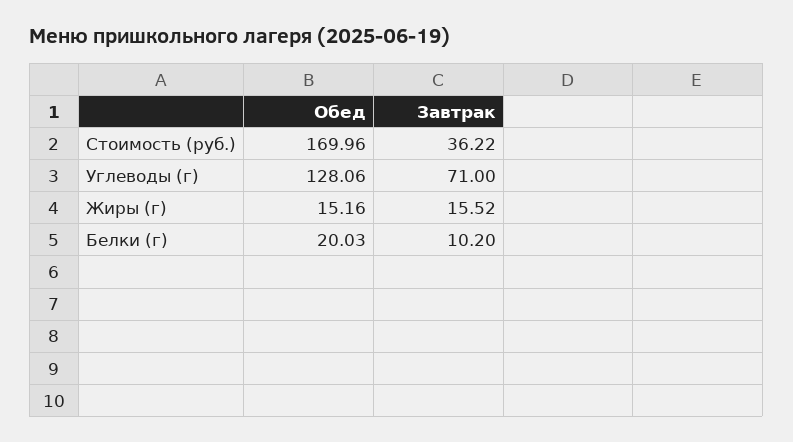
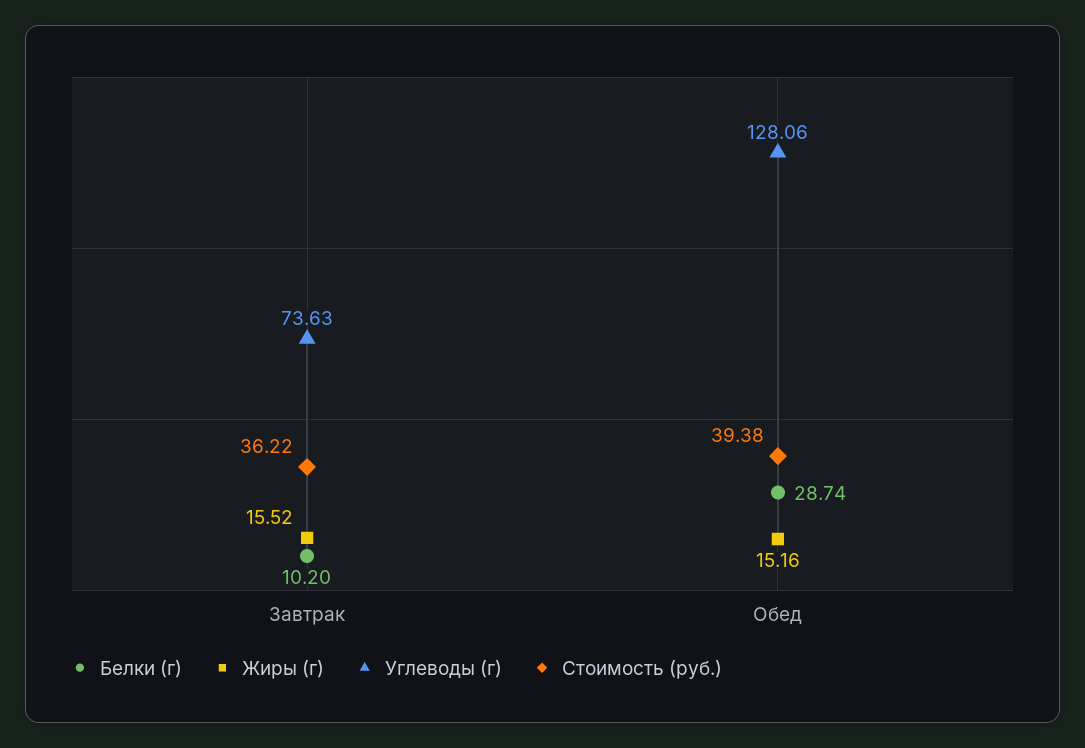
Стоимость (руб.), Обед: 169.96 -> 39.38
Углеводы (г), Завтрак: 71 -> 73.63
Белки (г), Обед: 20.03 -> 28.74

